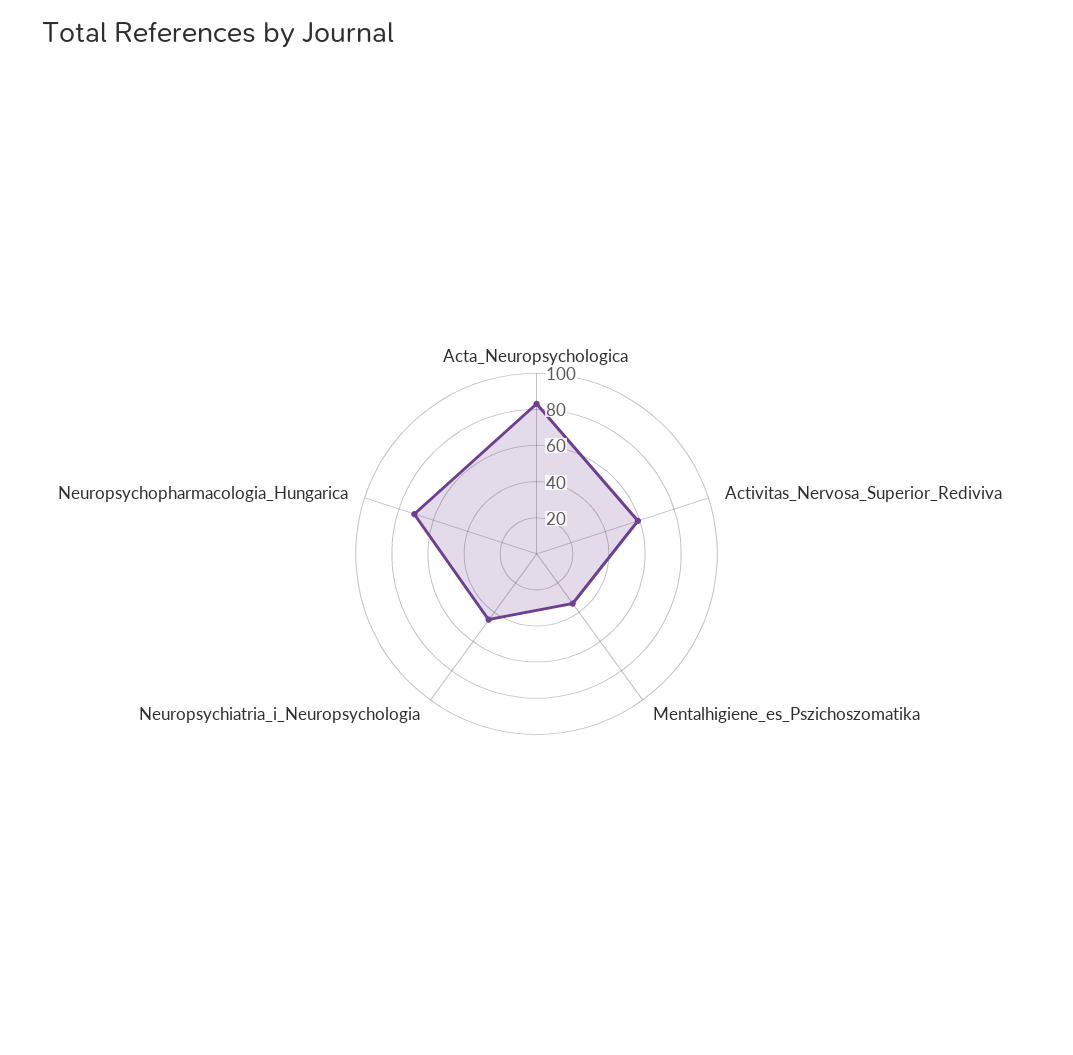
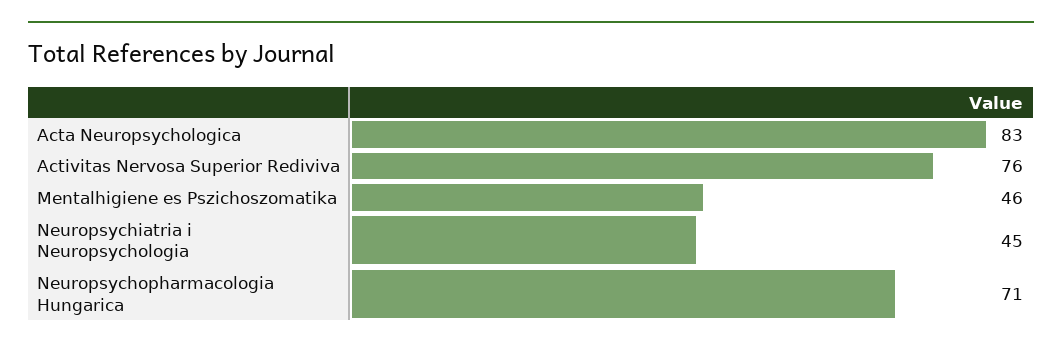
Activitas_Nervosa_Superior_Rediviva: 60 -> 76
Mentalhigiene_es_Pszichoszomatika: 35 -> 46

